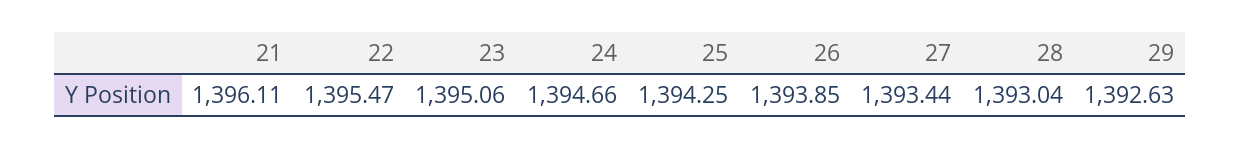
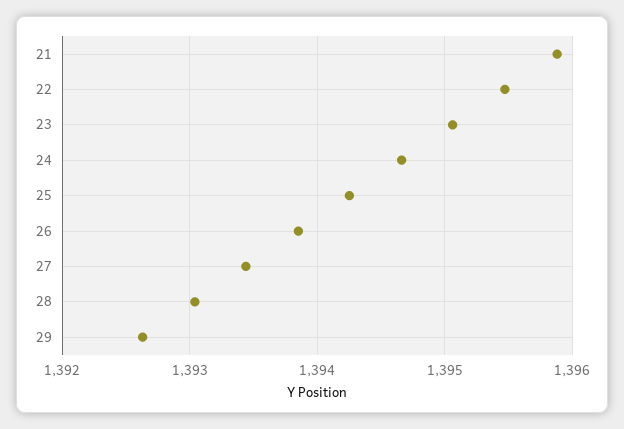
21: 1396.11 -> 1395.9

